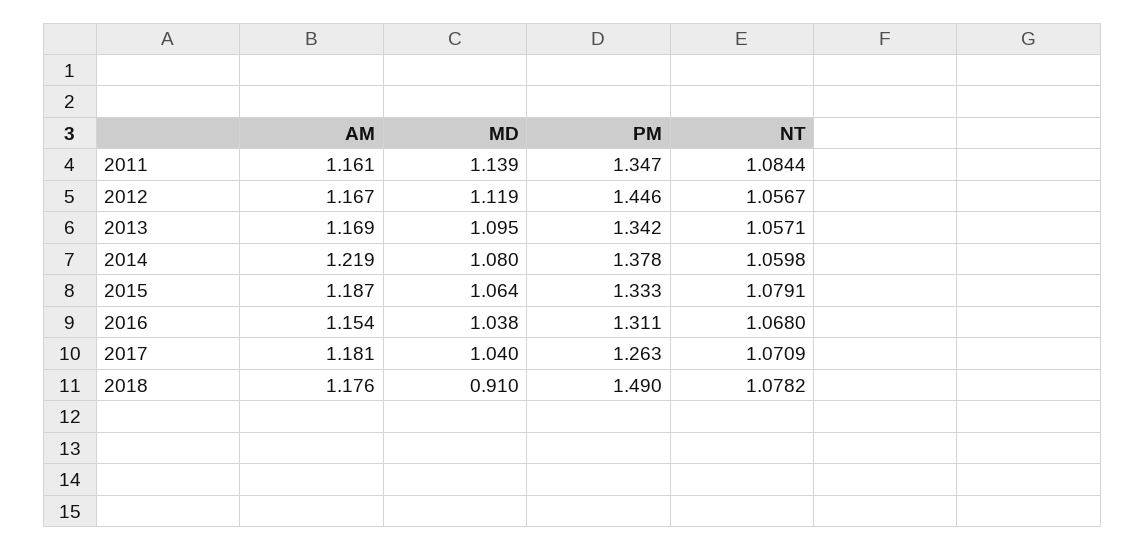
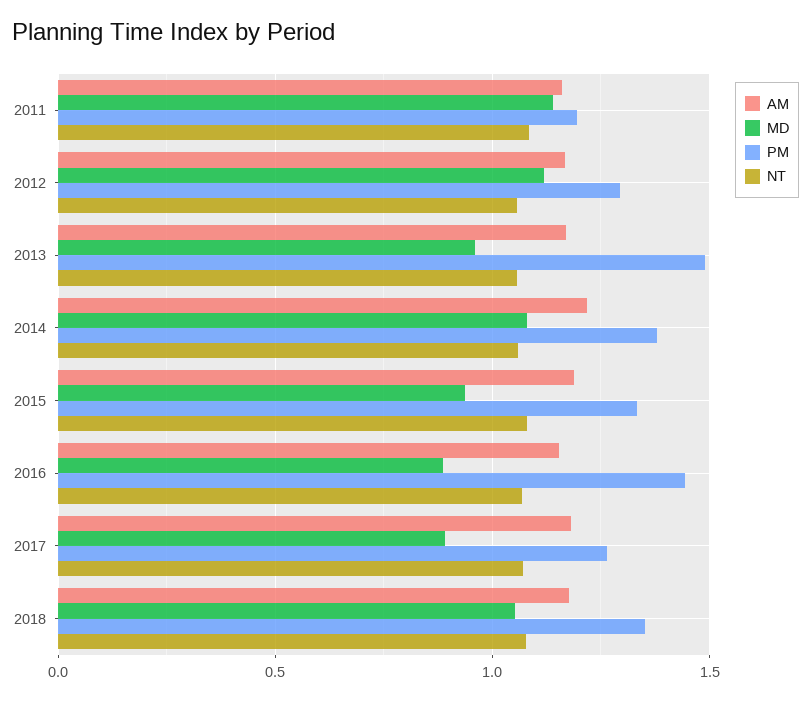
PM, 2011: 1.347 -> 1.2
PM, 2012: 1.446 -> 1.3
MD, 2013: 1.095 -> 0.95
PM, 2013: 1.342 -> 1.5
MD, 2015: 1.064 -> 0.95
MD, 2016: 1.038 -> 0.9
PM, 2016: 1.311 -> 1.45
MD, 2017: 1.04 -> 0.9
MD, 2018: 0.91 -> 1.05
PM, 2018: 1.49 -> 1.35

